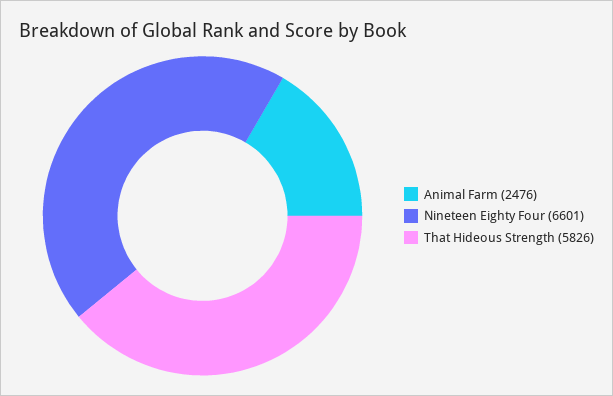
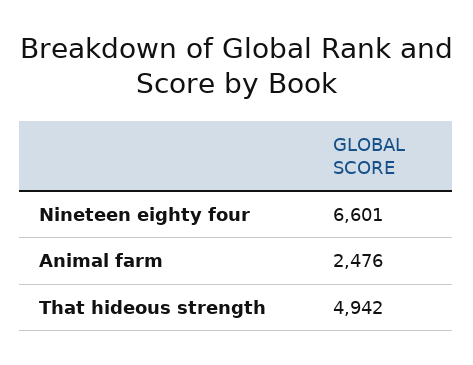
That Hideous Strength: 5826 -> 4942

